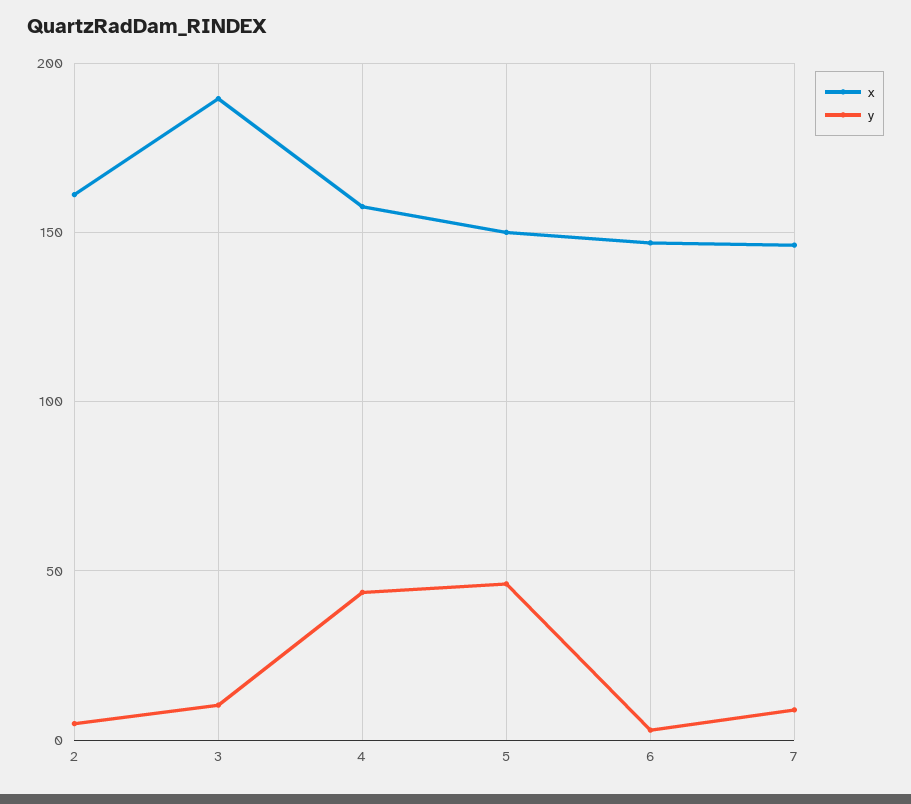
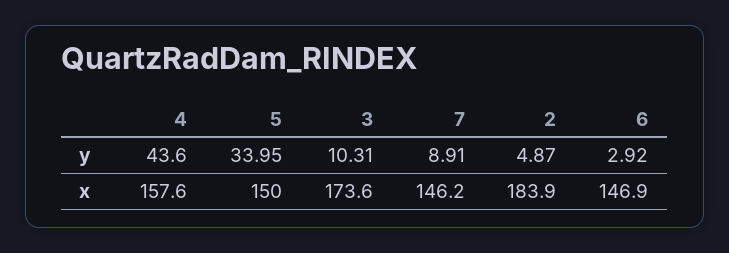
x, 2: 160 -> 183.9
x, 3: 190 -> 173.6
y, 5: 45 -> 33.95

